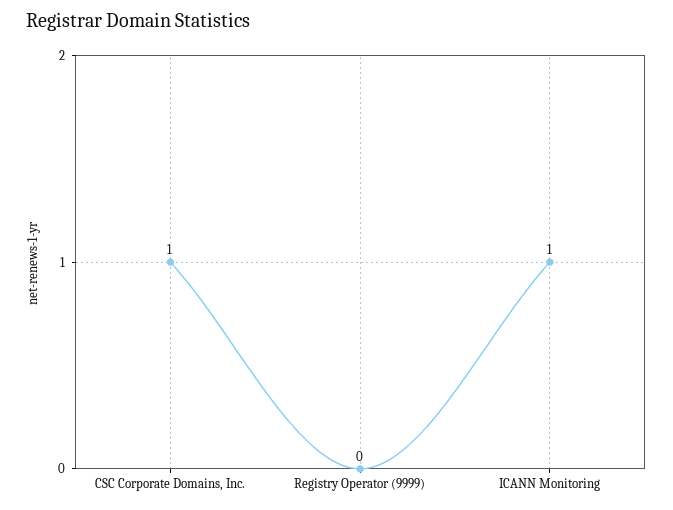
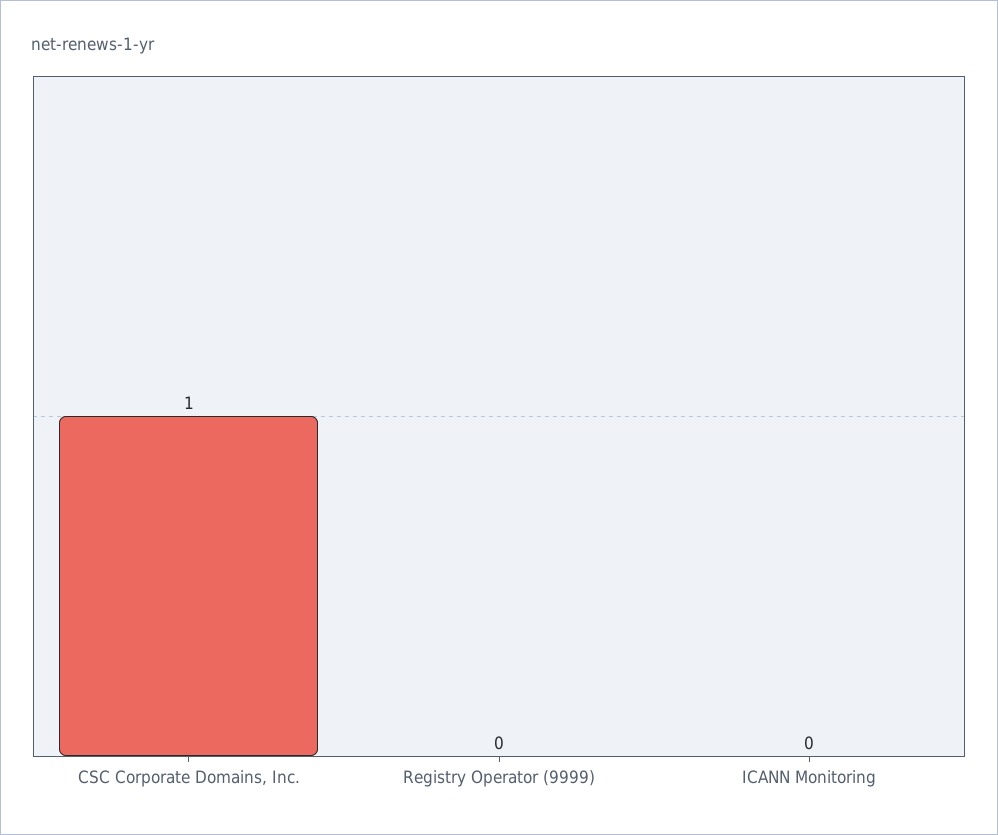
ICANN Monitoring: 1 -> 0

